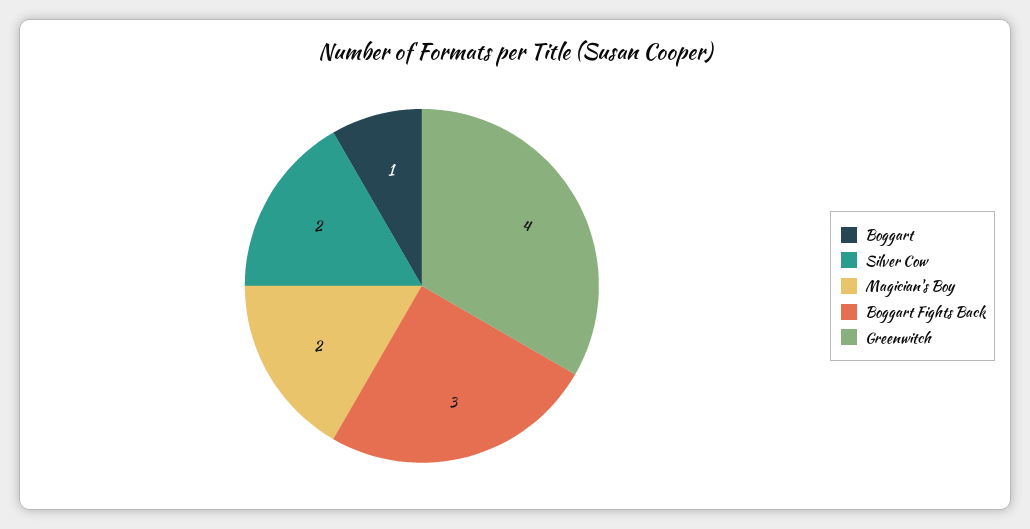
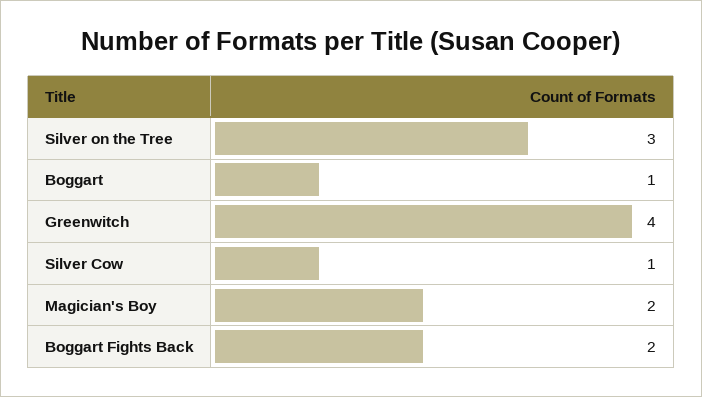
Silver Cow: 2 -> 1
Boggart Fights Back: 3 -> 2
Silver on the Tree: none -> 3

